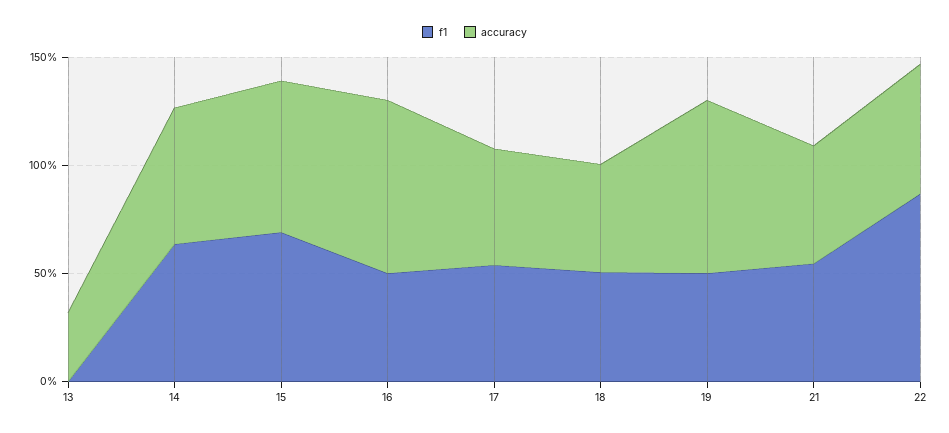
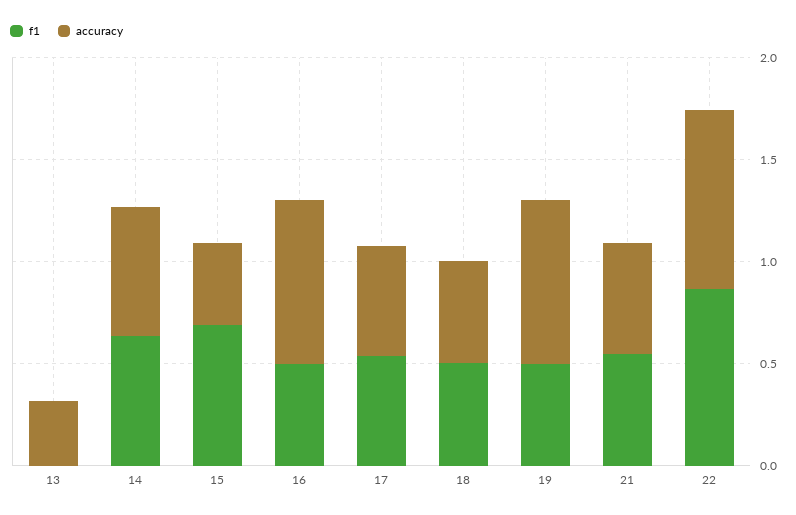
accuracy, 15: 0.7 -> 0.4
accuracy, 22: 0.6 -> 0.9

